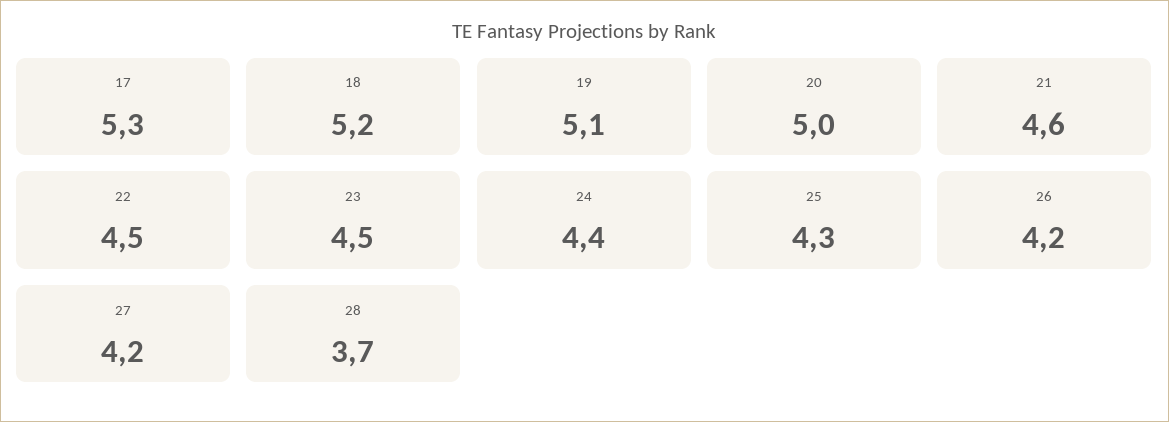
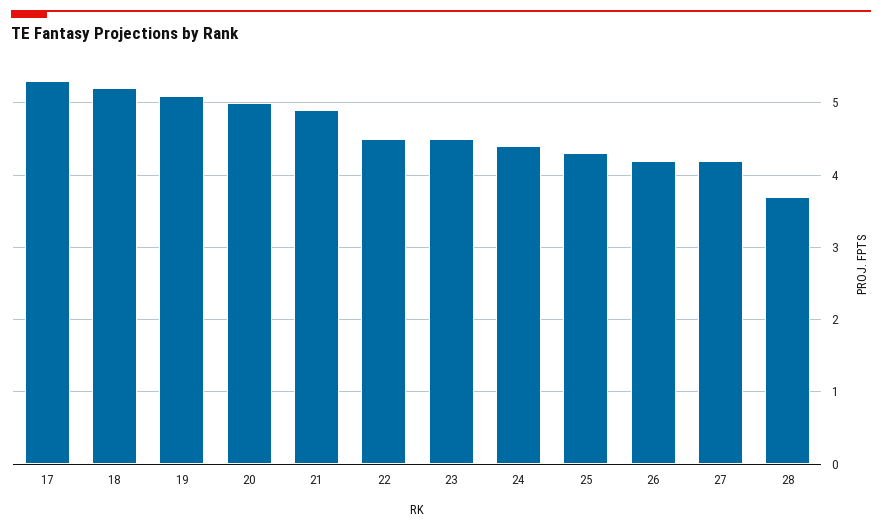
21: 4.6 -> 4.9

